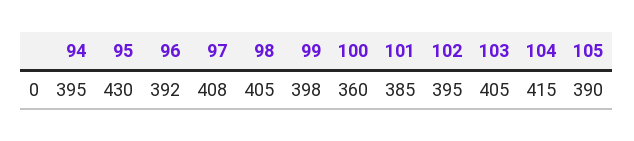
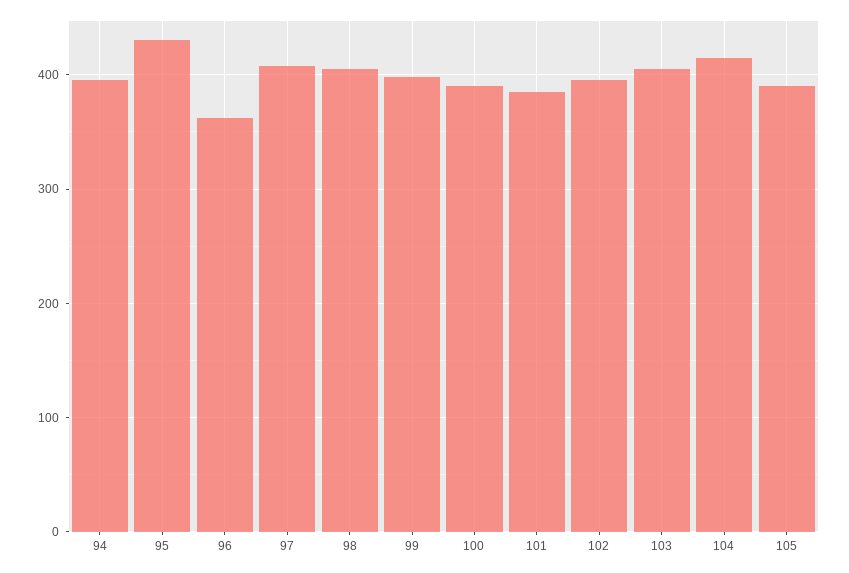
96: 392 -> 360
100: 360 -> 390

